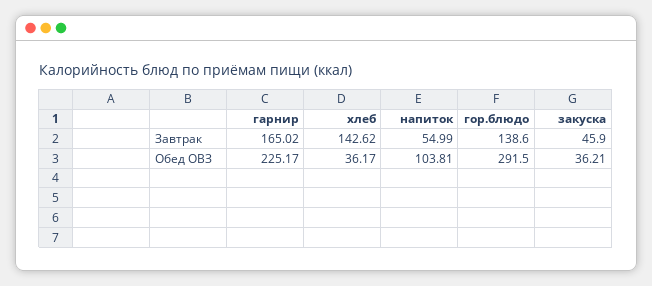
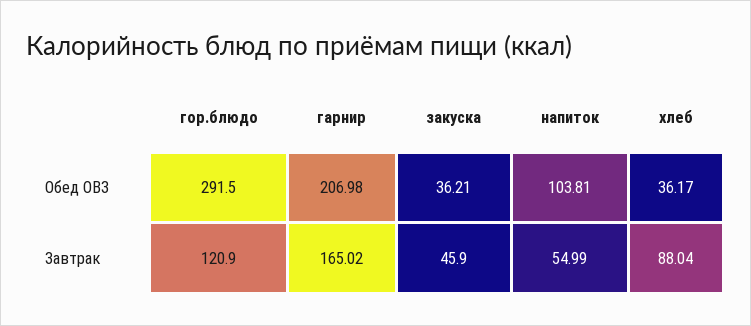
хлеб, Завтрак: 142.62 -> 88.04
гор.блюдо, Завтрак: 138.6 -> 120.9
гарнир, Обед ОВЗ: 225.17 -> 206.98

